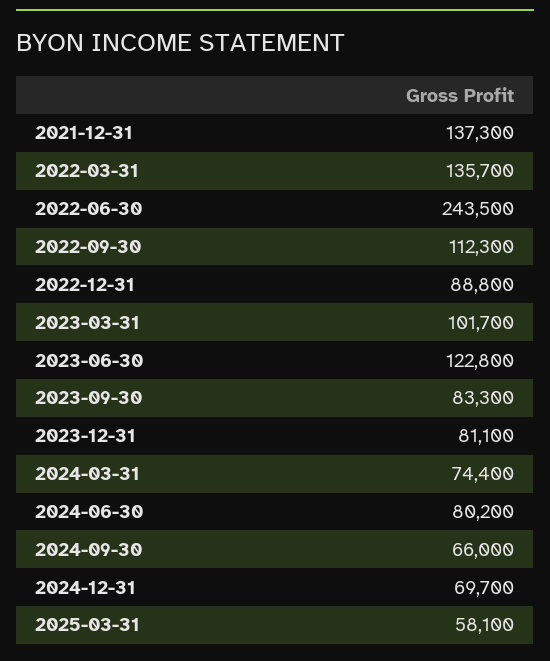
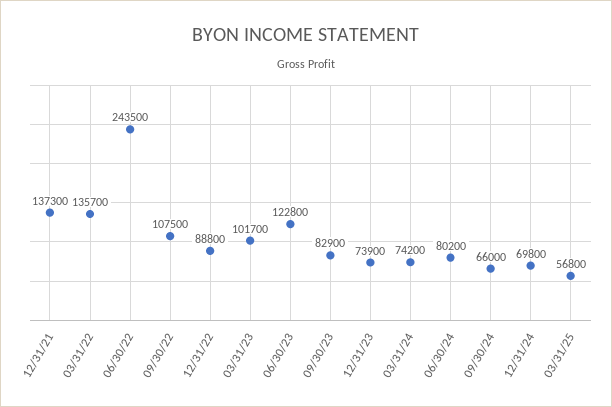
2022-09-30: 112300 -> 107500
2023-09-30: 83300 -> 82900
2023-12-31: 81100 -> 73900
2024-03-31: 74400 -> 74200
2024-12-31: 69700 -> 69800
2025-03-31: 58100 -> 56800

